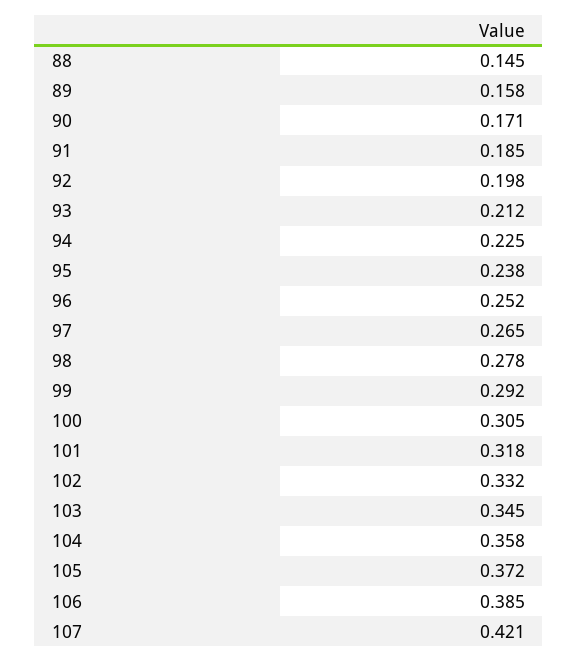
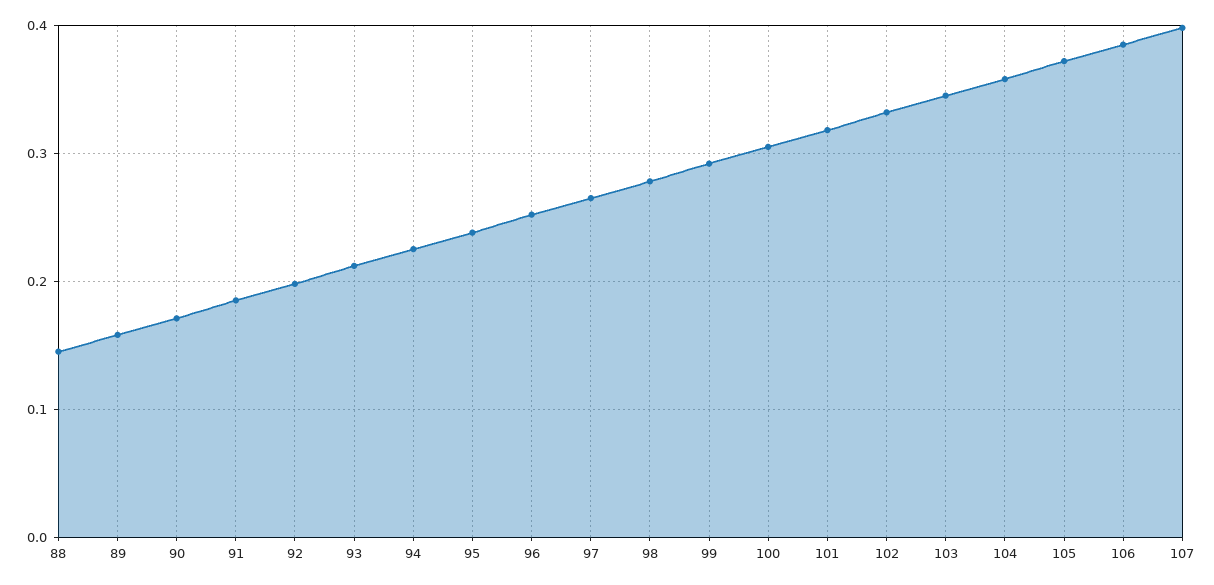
107: 0.421 -> 0.4

